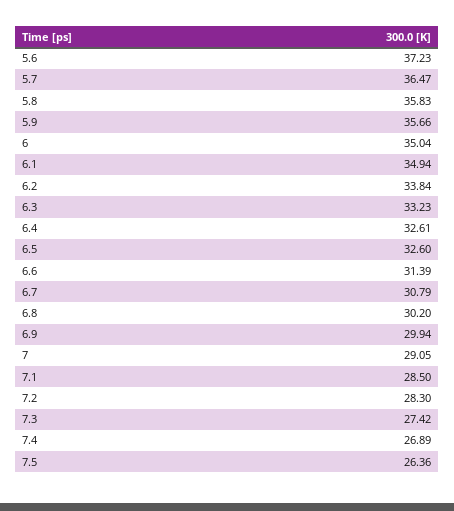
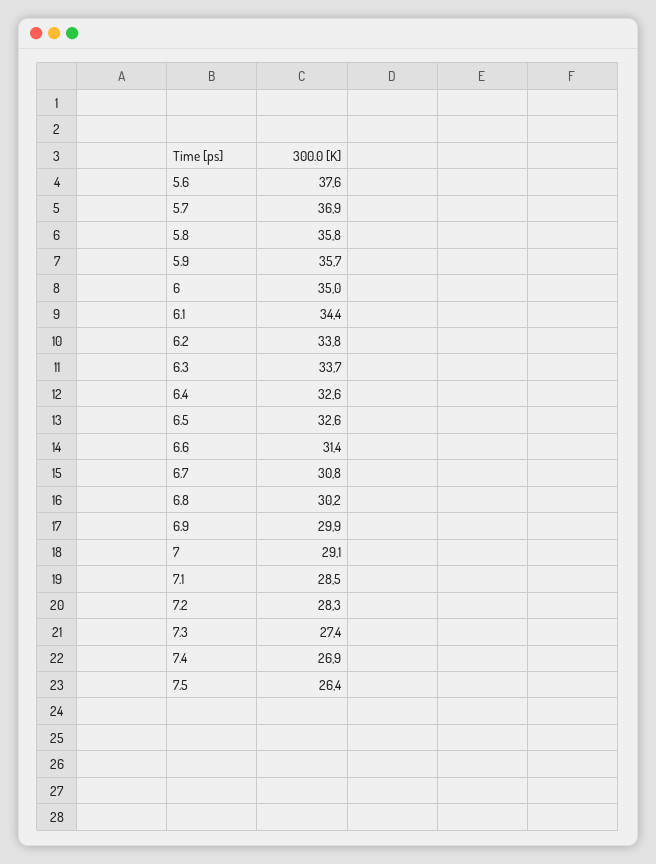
5.6: 37.23 -> 37.6
5.7: 36.47 -> 36.9
6.1: 34.94 -> 34.4
6.3: 33.23 -> 33.7

